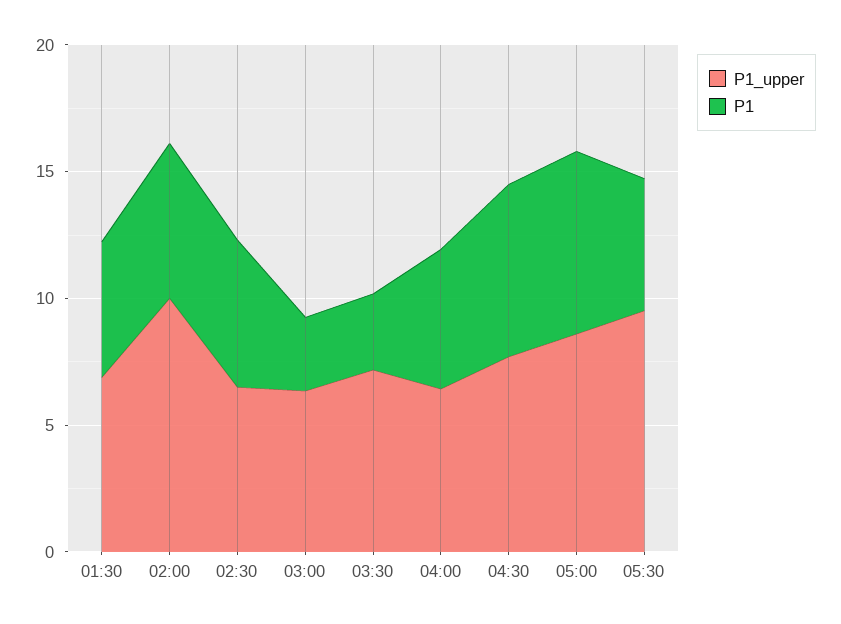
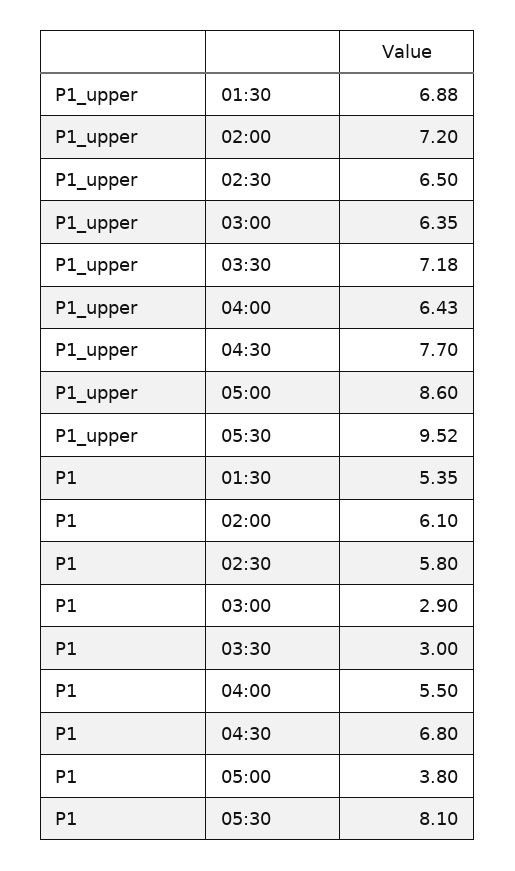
P1_upper, 02:00: 10 -> 7.2
P1, 05:00: 7 -> 3.8
P1, 05:30: 5 -> 8.1

